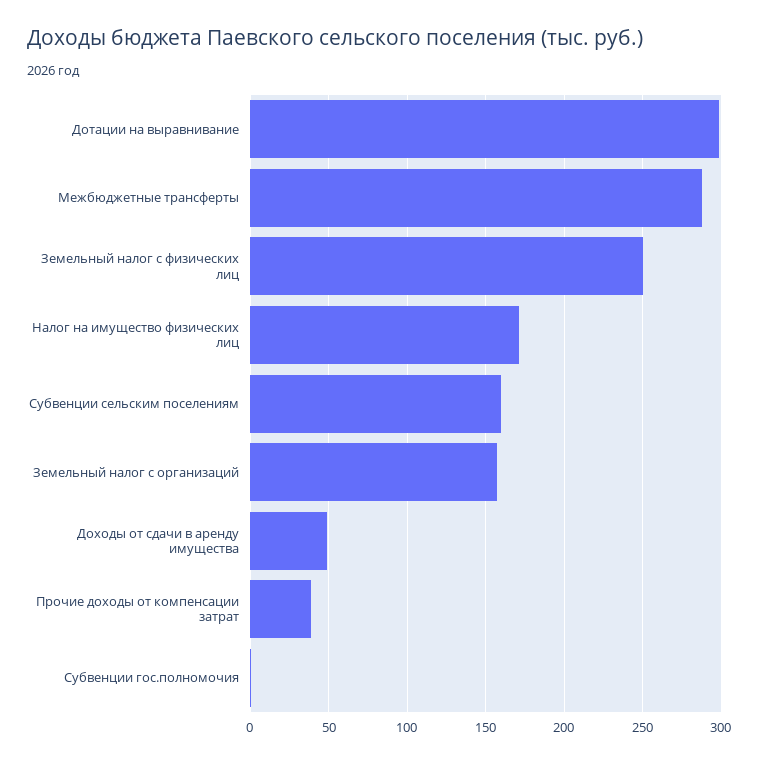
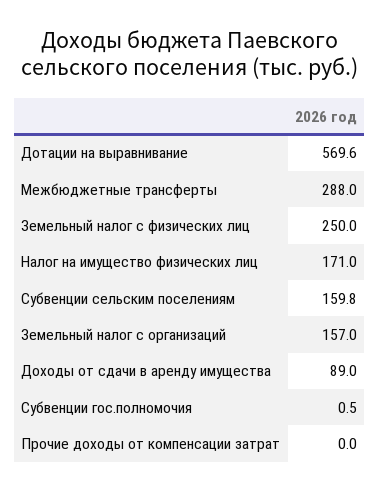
Дотации на выравнивание: 300 -> 569.6
Доходы от сдачи в аренду имущества: 50 -> 89
Прочие доходы от компенсации затрат: 40 -> 0

